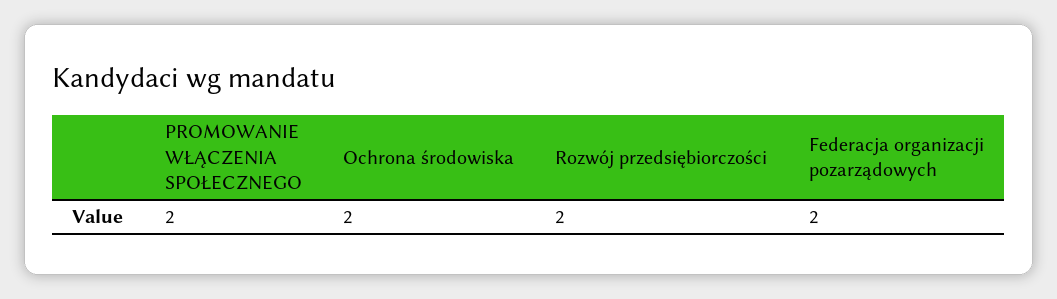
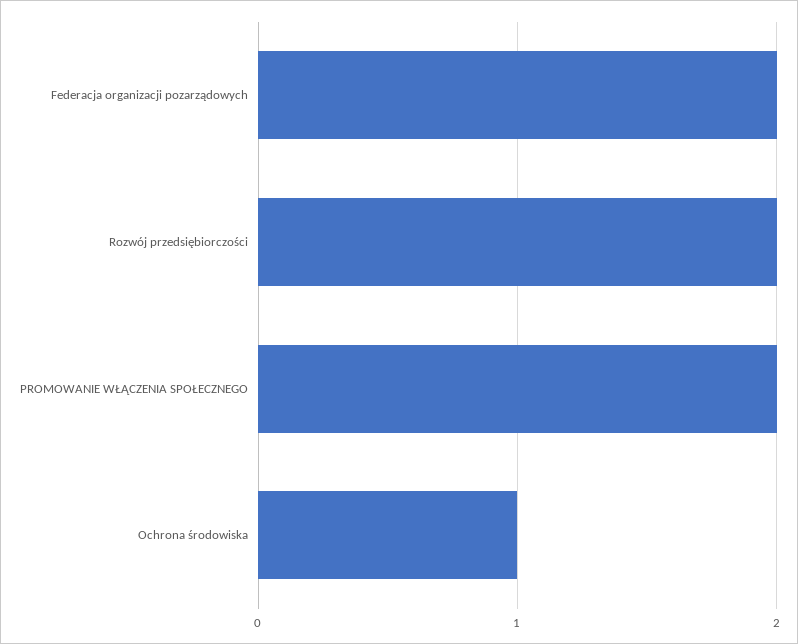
Ochrona środowiska: 2 -> 1

